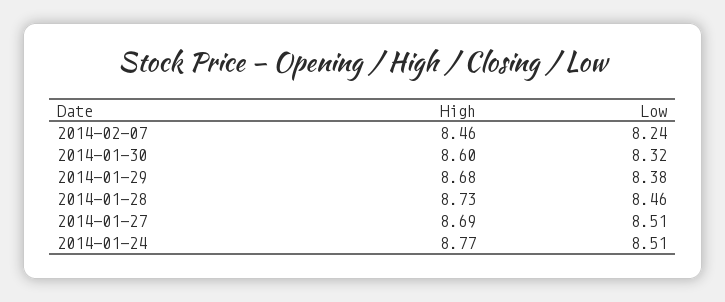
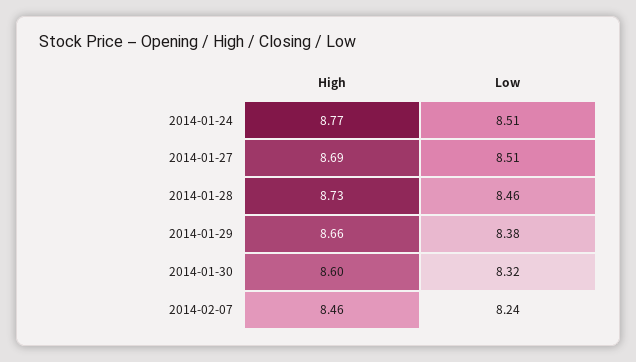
High, 2014-01-29: 8.68 -> 8.66

